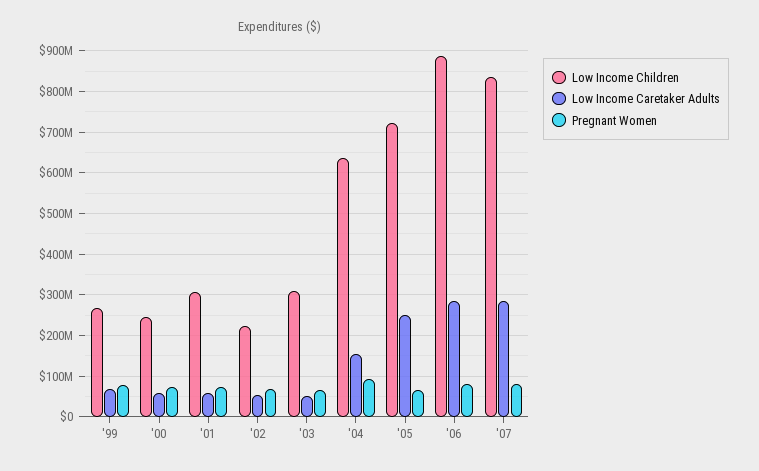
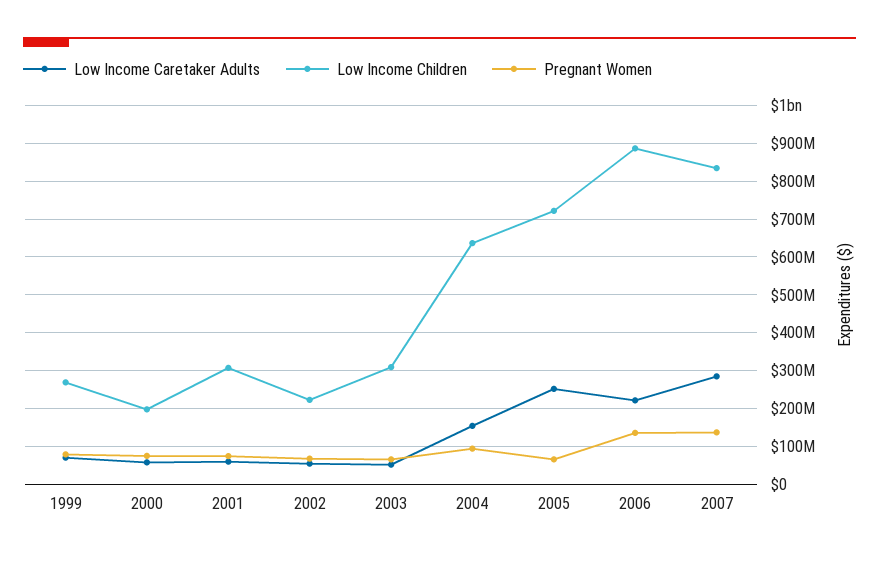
Low Income Children, '00: 240000000 -> 200000000
Low Income Caretaker Adults, '06: 280000000 -> 220000000
Pregnant Women, '06: 80000000 -> 140000000
Pregnant Women, '07: 80000000 -> 140000000

